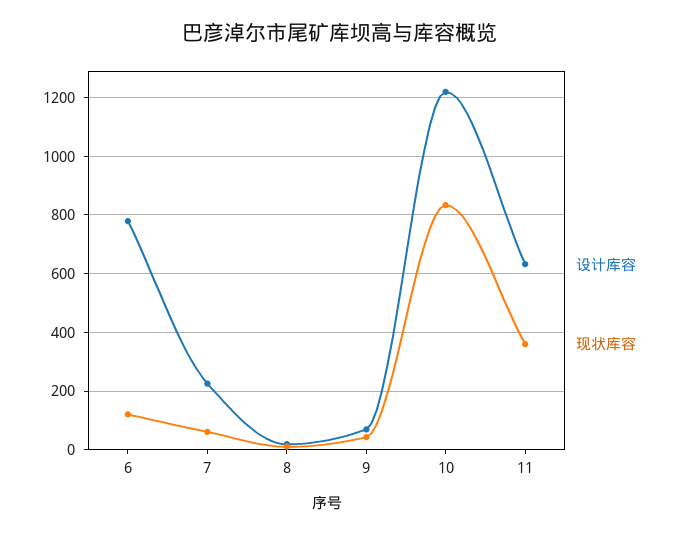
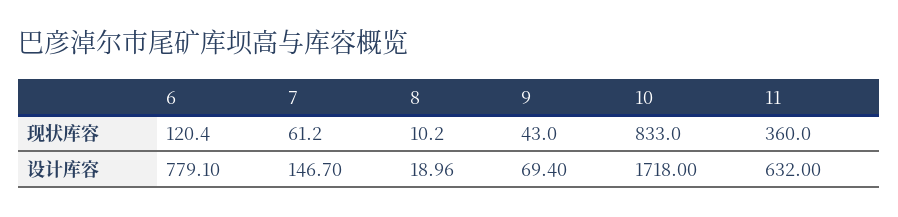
设计库容, 7: 225 -> 146.7
设计库容, 10: 1225 -> 1718

